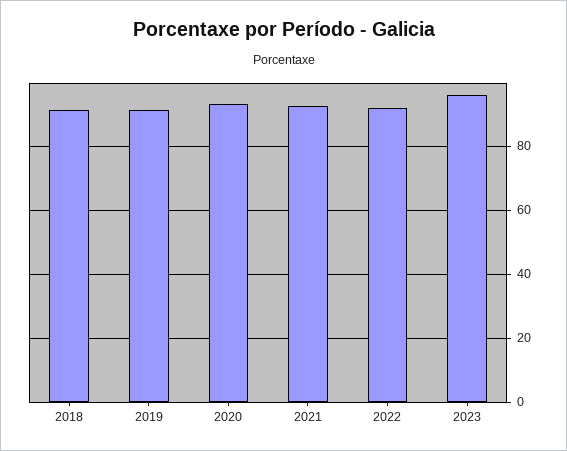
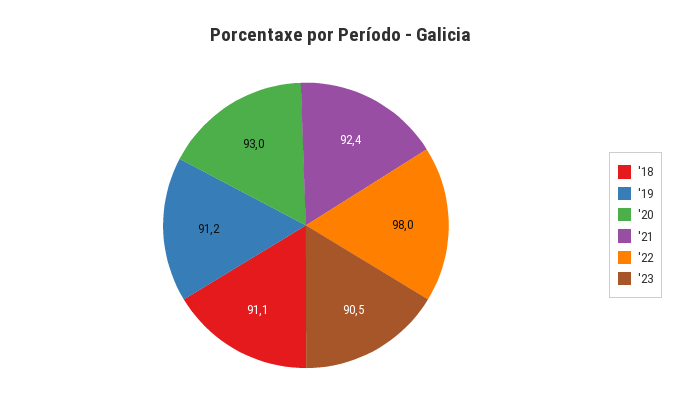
2022: 92 -> 98
2023: 96 -> 90.5

